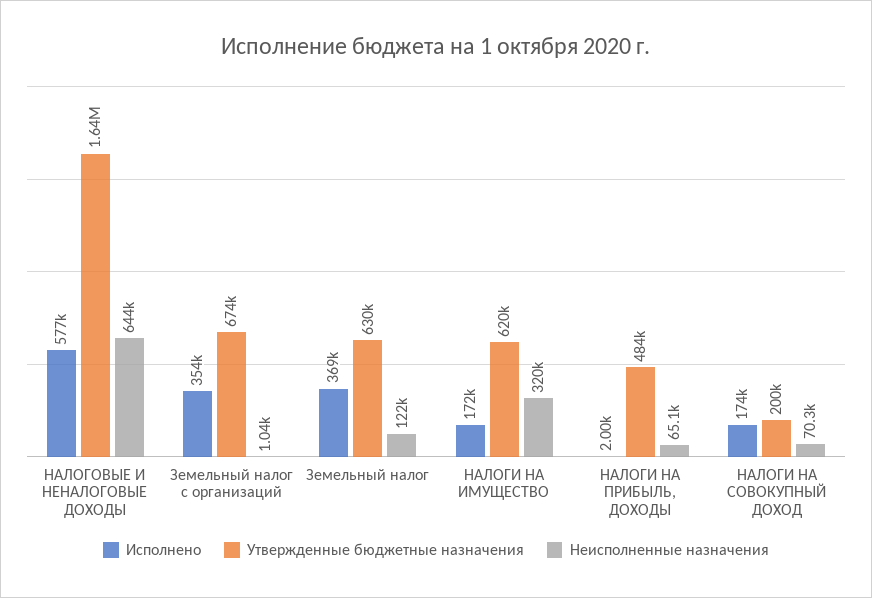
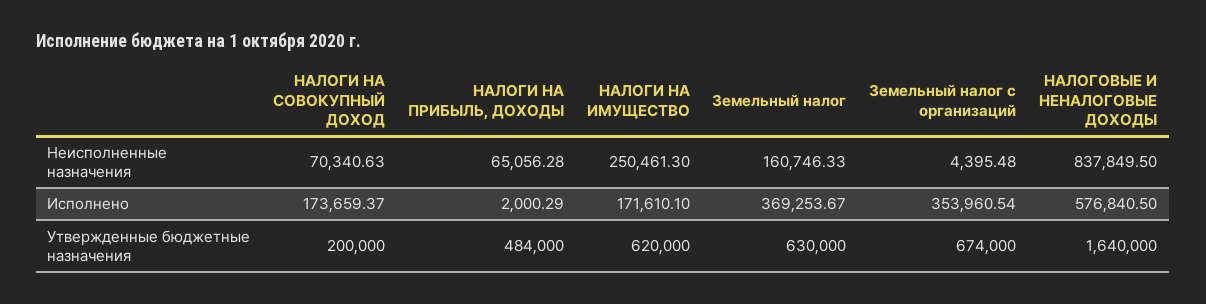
Неисполненные назначения, НАЛОГОВЫЕ И НЕНАЛОГОВЫЕ ДОХОДЫ: 644000 -> 837849.5
Неисполненные назначения, Земельный налог с организаций: 1040 -> 4395.48
Неисполненные назначения, Земельный налог: 122000 -> 160746.33
Неисполненные назначения, НАЛОГИ НА ИМУЩЕСТВО: 320000 -> 250461.3

